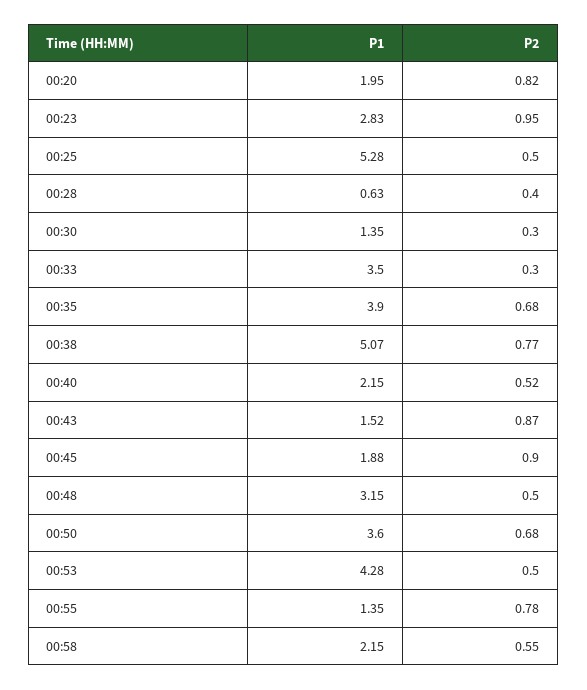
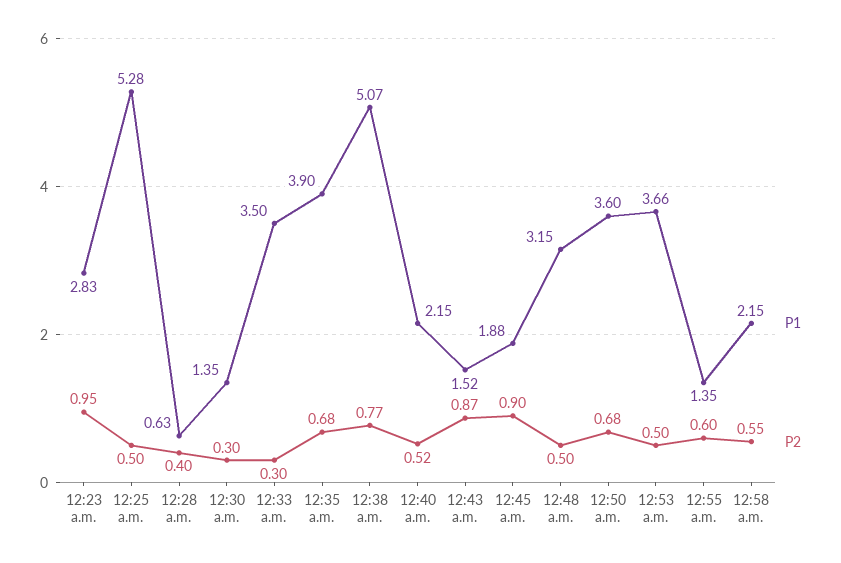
P1, 00:20: 1.95 -> none
P2, 00:20: 0.82 -> none
P1, 00:53: 4.28 -> 3.66
P2, 00:55: 0.78 -> 0.6

